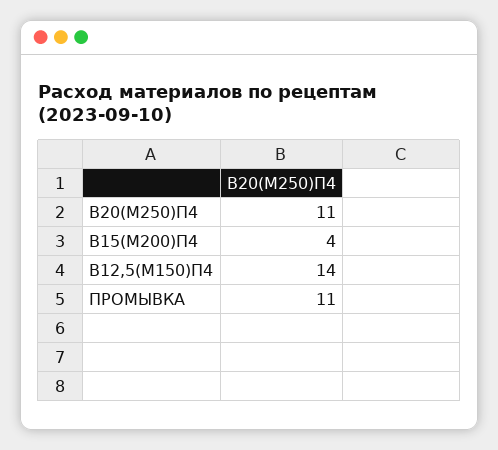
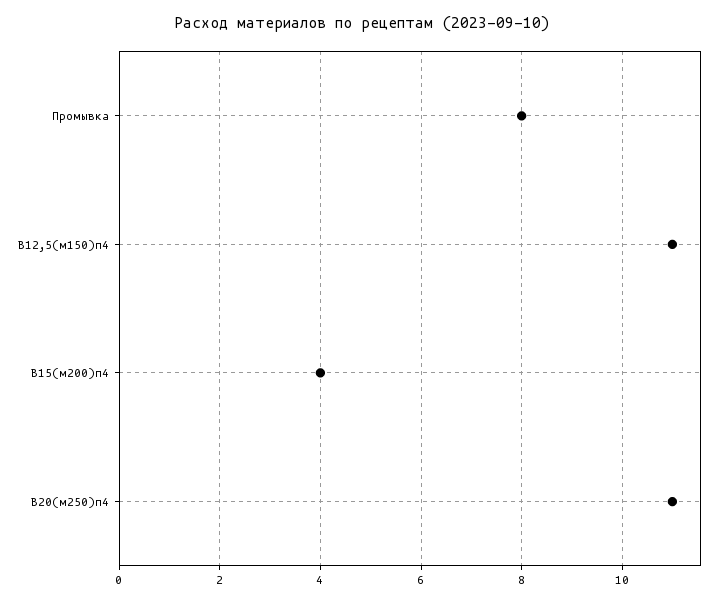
В12,5(М150)П4: 14 -> 11
ПРОМЫВКА: 11 -> 8

